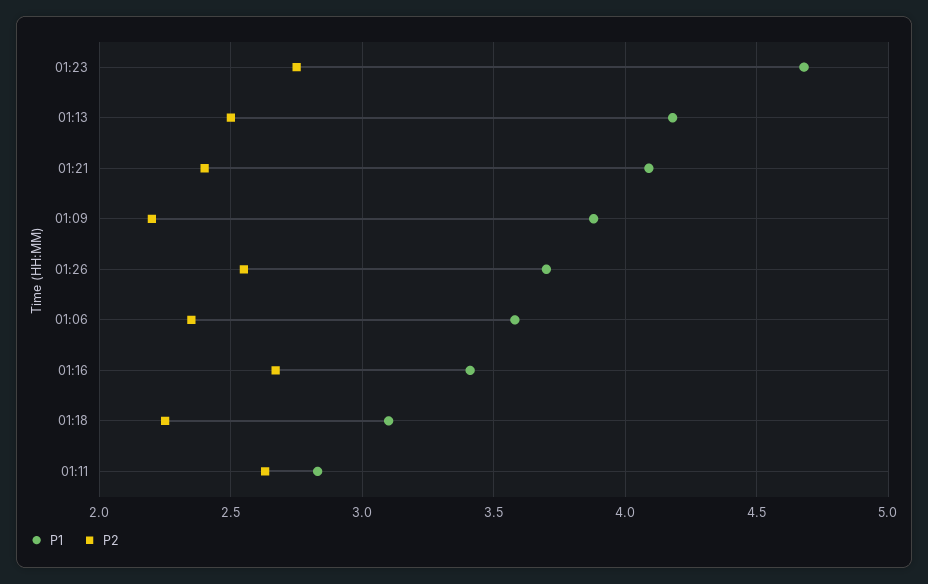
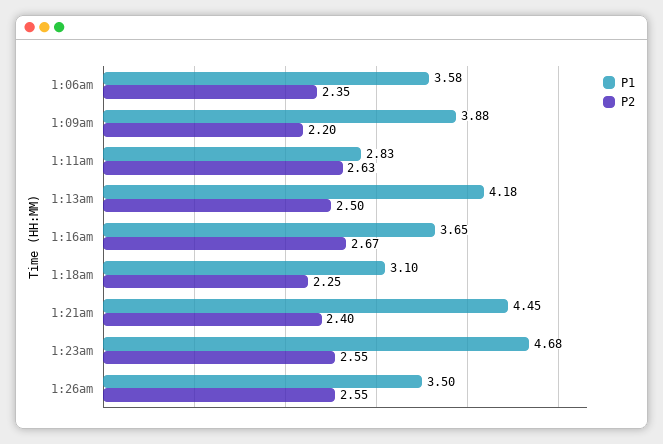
P2, 01:23: 2.75 -> 2.55
P1, 01:21: 4.1 -> 4.45
P1, 01:26: 3.7 -> 3.5
P1, 01:16: 3.4 -> 3.65

